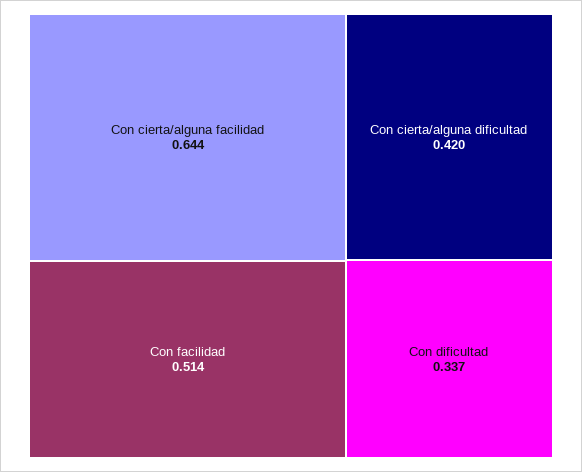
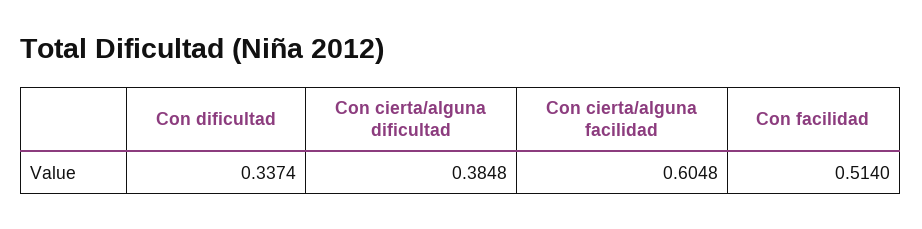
Con cierta/alguna facilidad: 0.644 -> 0.6048
Con cierta/alguna dificultad: 0.42 -> 0.3848

